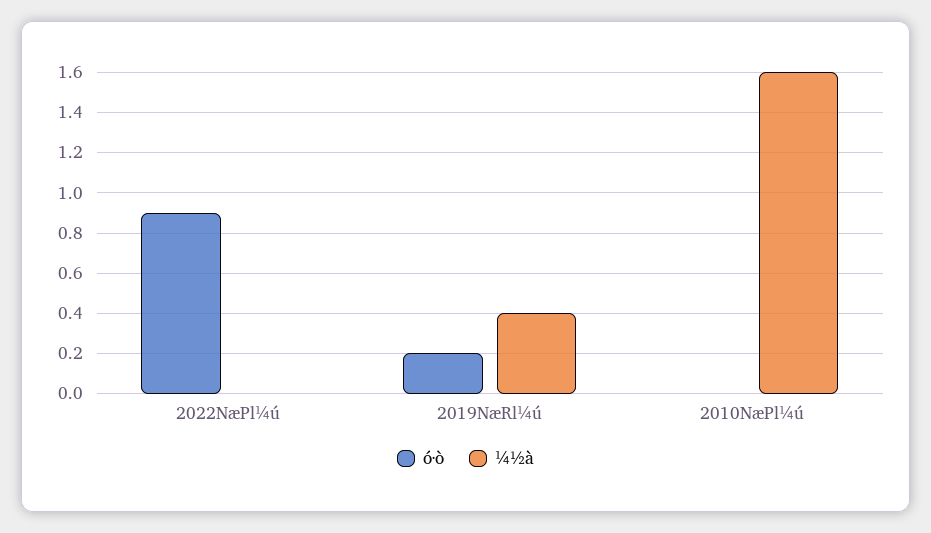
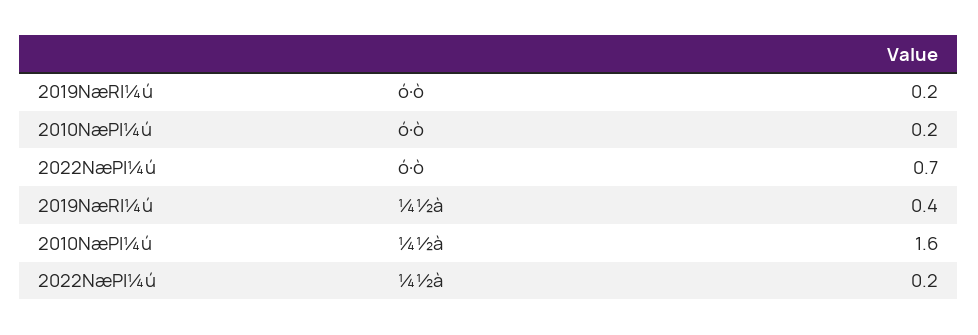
ó·ò, 2022NæPl¼ú: 0.9 -> 0.7
¼½à, 2022NæPl¼ú: 0 -> 0.2
ó·ò, 2010NæPl¼ú: 0 -> 0.2

